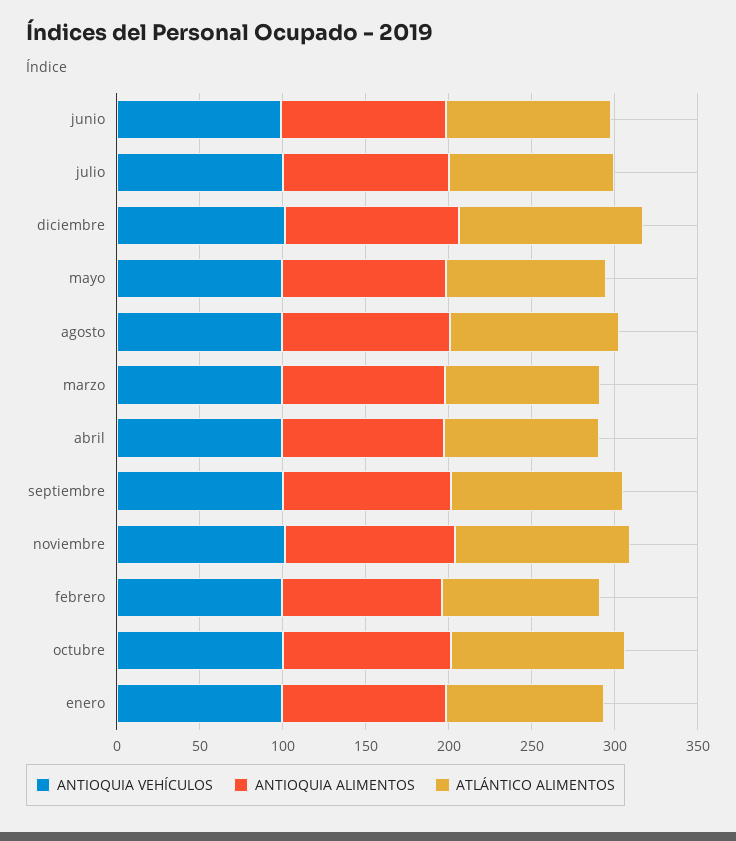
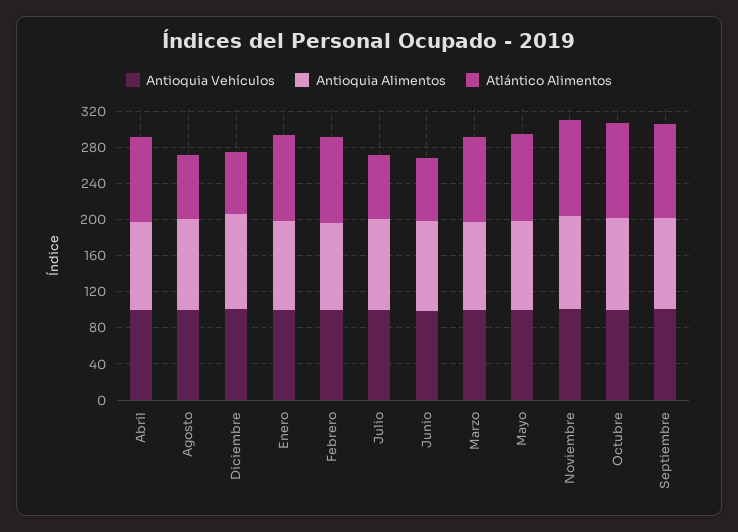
ATLÁNTICO ALIMENTOS, junio: 100 -> 70
ATLÁNTICO ALIMENTOS, julio: 100 -> 70
ATLÁNTICO ALIMENTOS, diciembre: 110 -> 70
ATLÁNTICO ALIMENTOS, agosto: 100 -> 70

